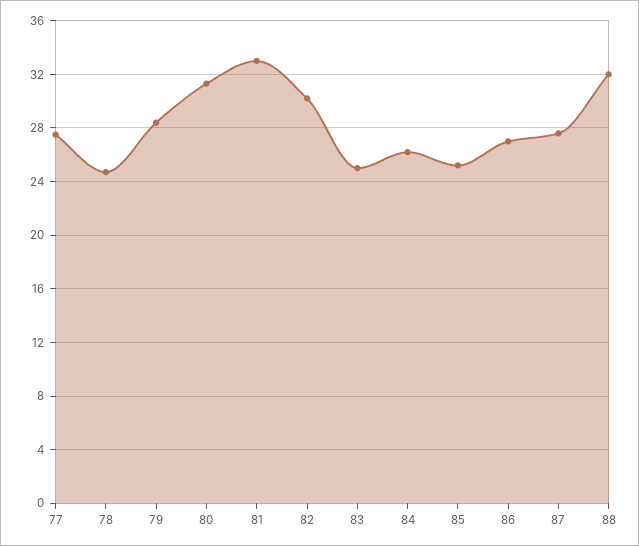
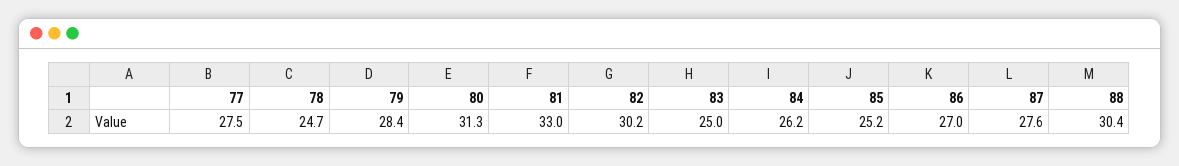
88: 32 -> 30.4

